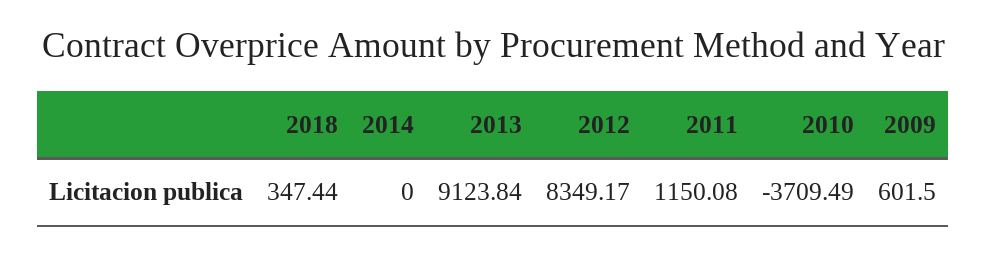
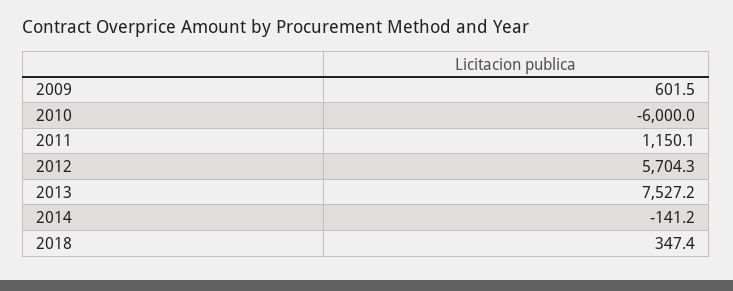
2014: 0 -> -141.2
2013: 9123.84 -> 7527.2
2012: 8349.17 -> 5704.3
2010: -3709.49 -> -6000

